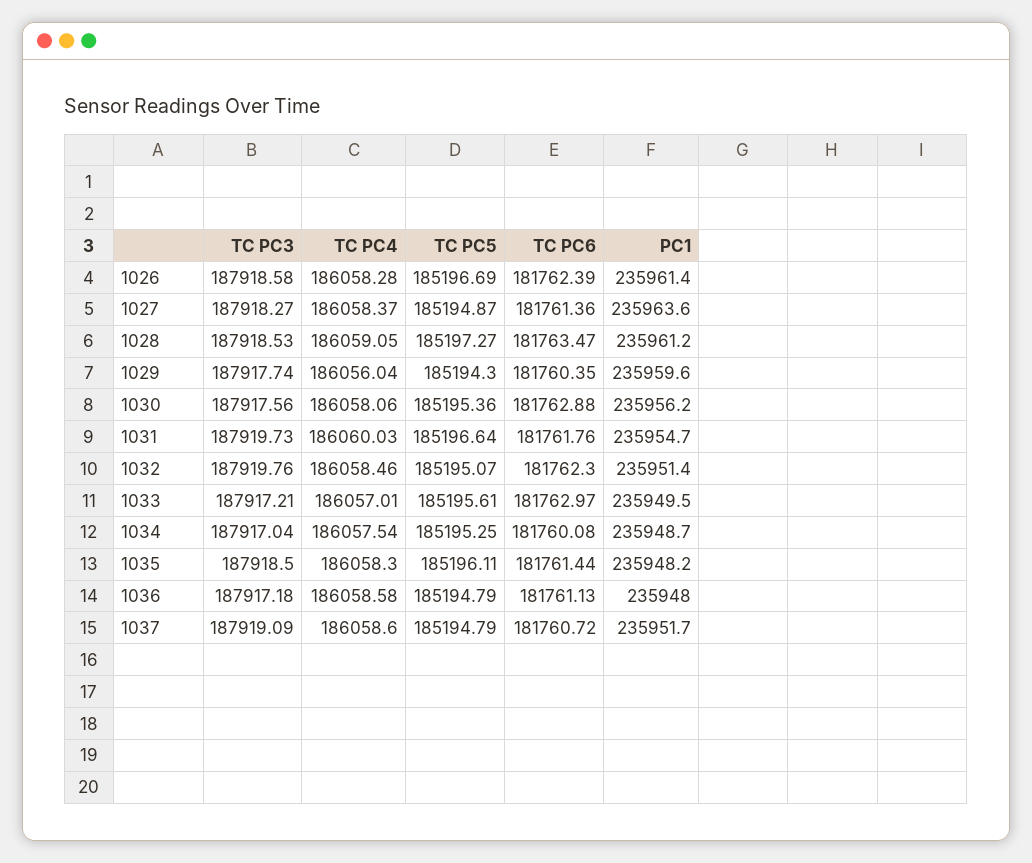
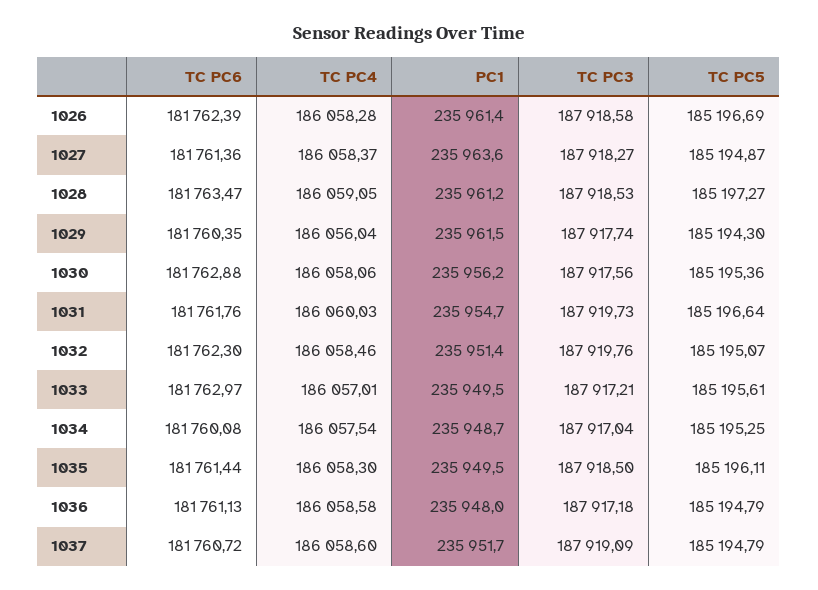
PC1, 1029: 235959.6 -> 235961.5
PC1, 1035: 235948.2 -> 235949.5

